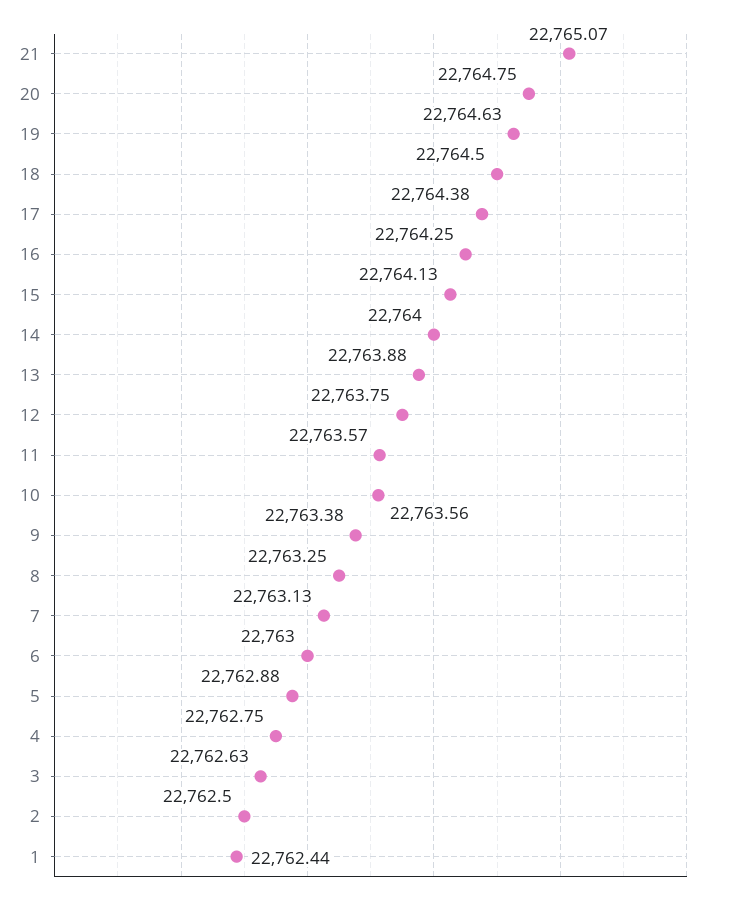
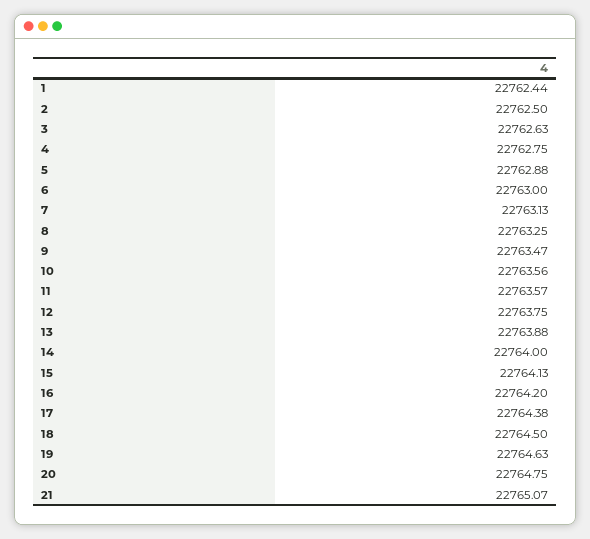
16: 22764.25 -> 22764.2
9: 22763.38 -> 22763.47

